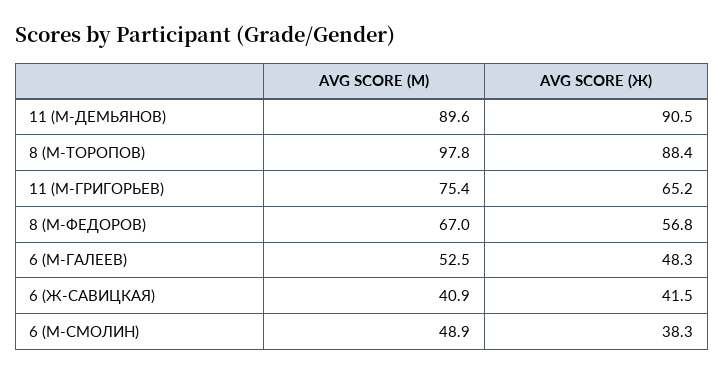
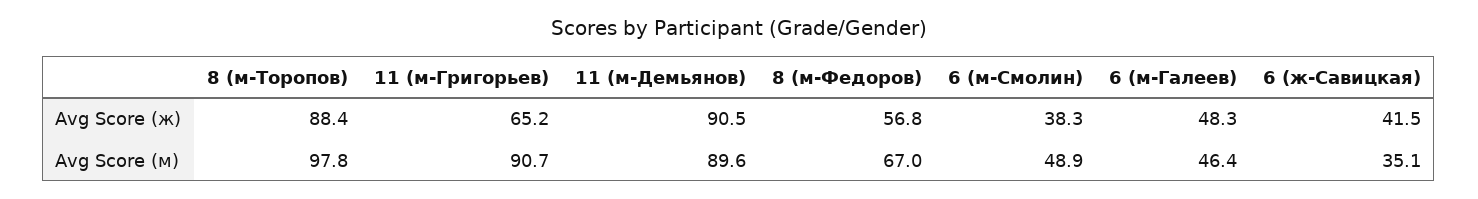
AVG SCORE (М), 11 (М-ГРИГОРЬЕВ): 75.4 -> 90.7
AVG SCORE (М), 6 (М-ГАЛЕЕВ): 52.5 -> 46.4
AVG SCORE (М), 6 (Ж-САВИЦКАЯ): 40.9 -> 35.1

